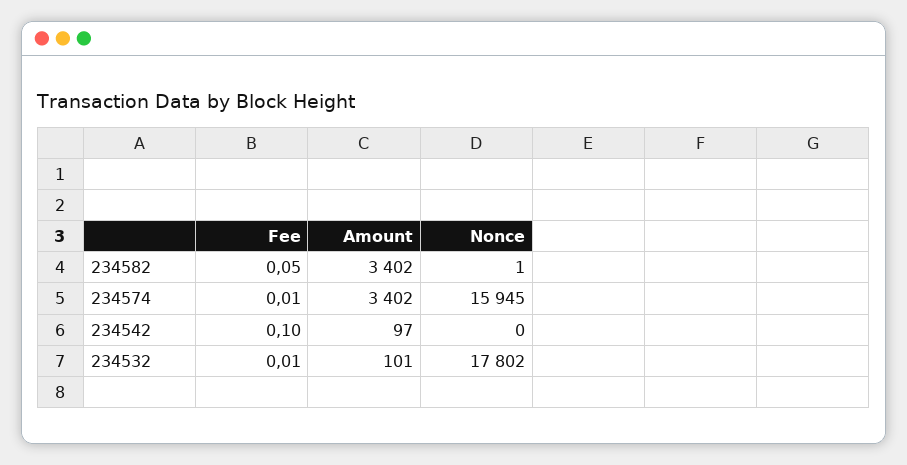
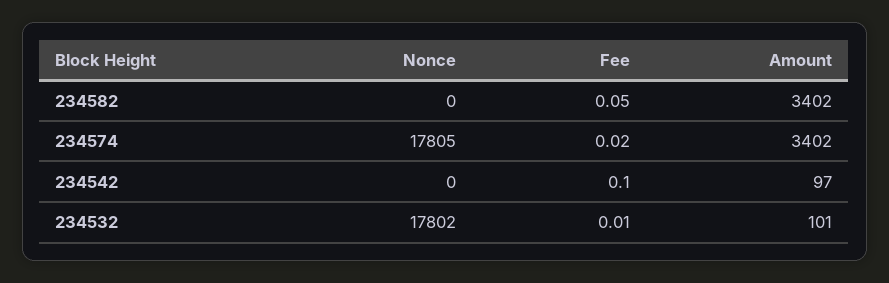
Nonce, 234582: 1 -> 0
Fee, 234574: 0.01 -> 0.02
Nonce, 234574: 15945 -> 17805

